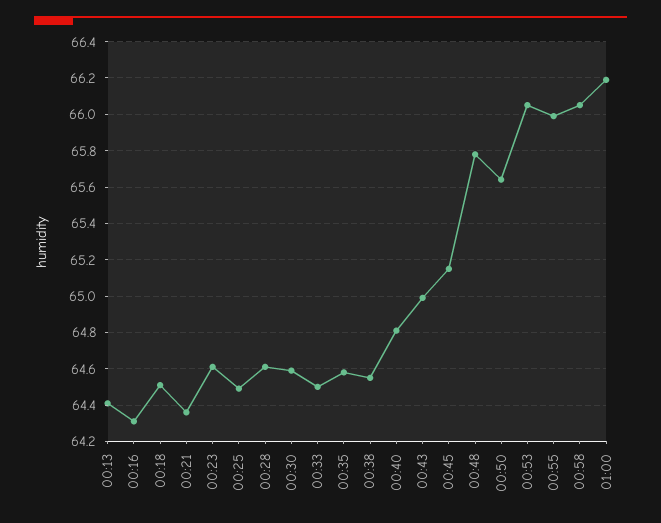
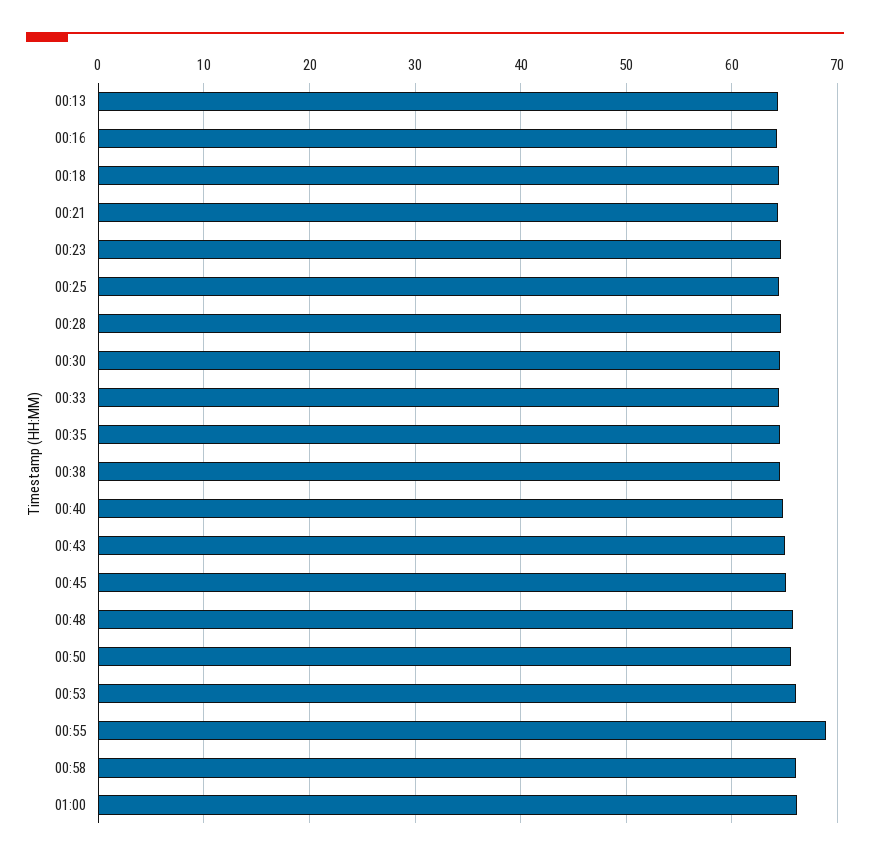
00:55: 66 -> 69

